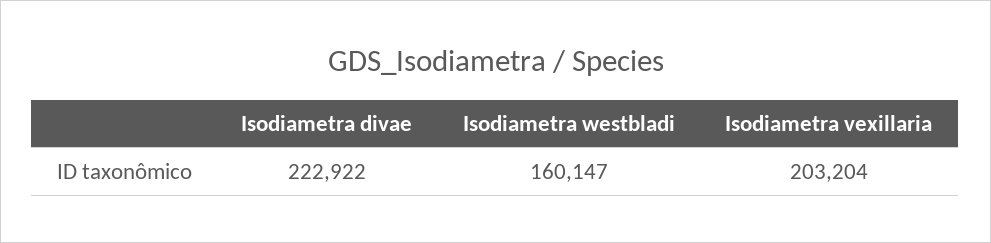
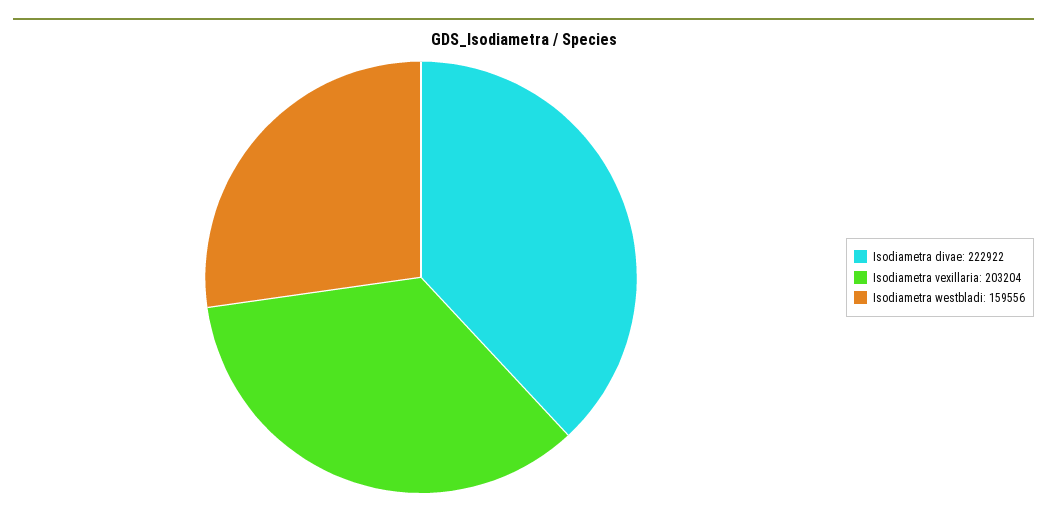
Isodiametra westbladi: 160147 -> 159556

